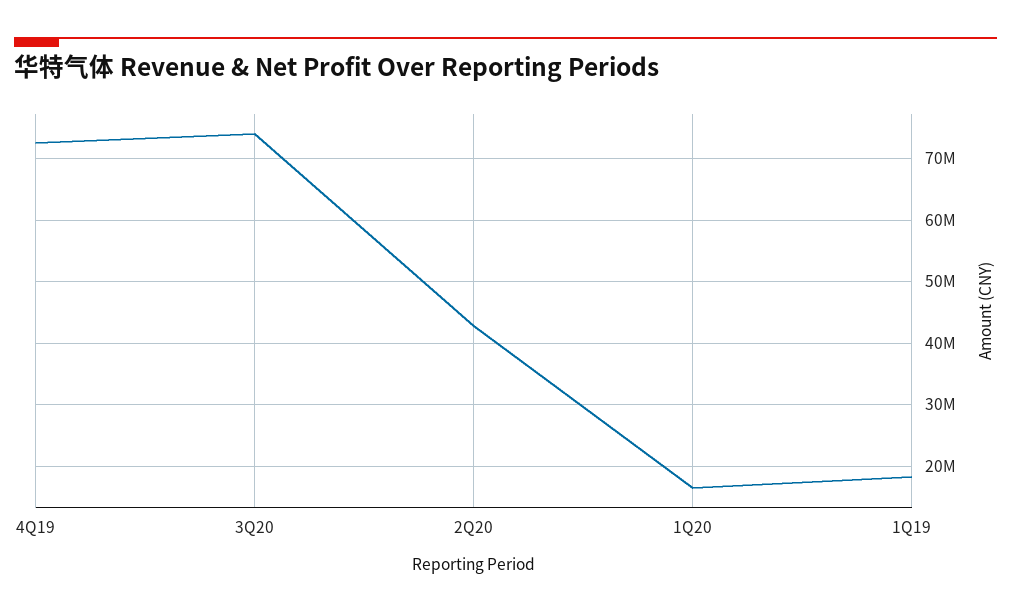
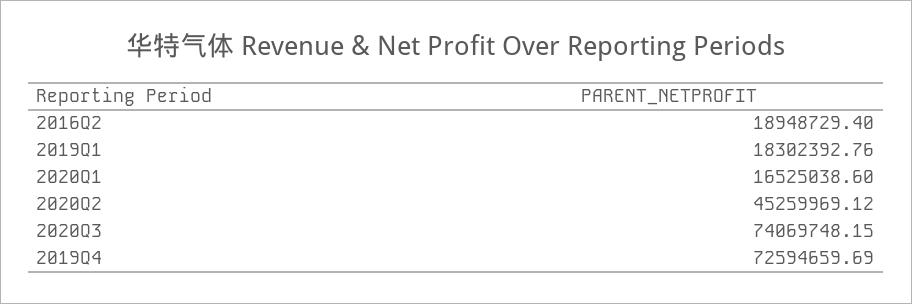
2Q20: 43000000 -> 45259969.12
2016Q2: none -> 18948729.4

